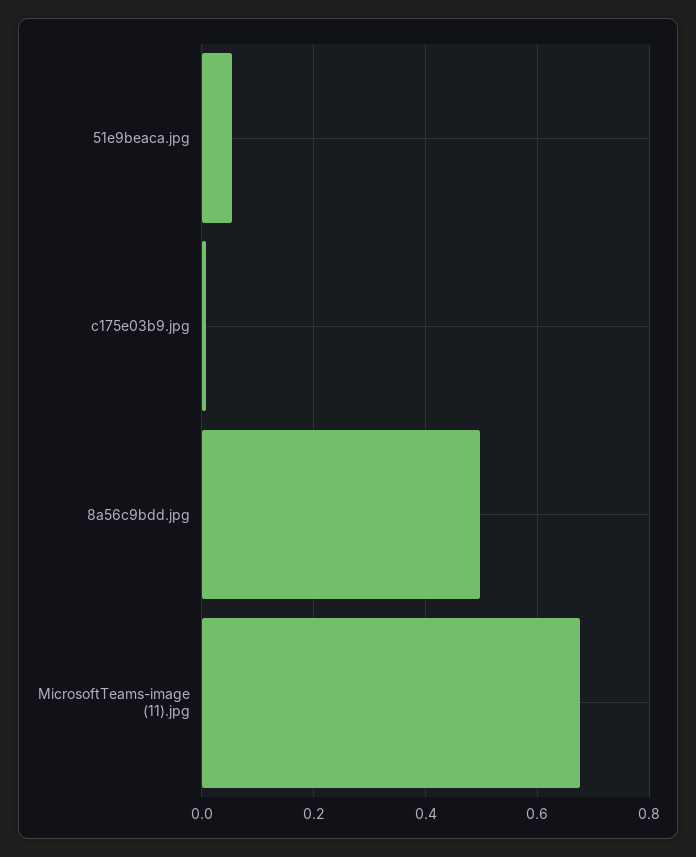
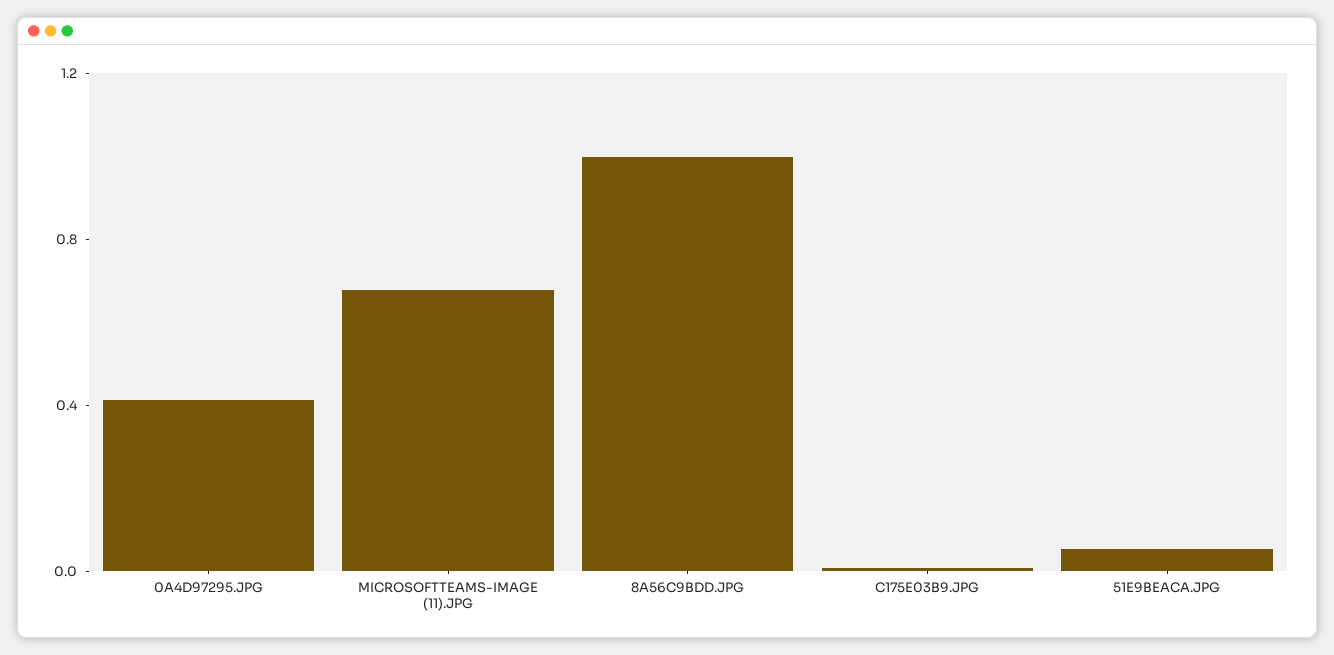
8a56c9bdd.jpg: 0.5 -> 1
0A4D97295.JPG: none -> 0.4

